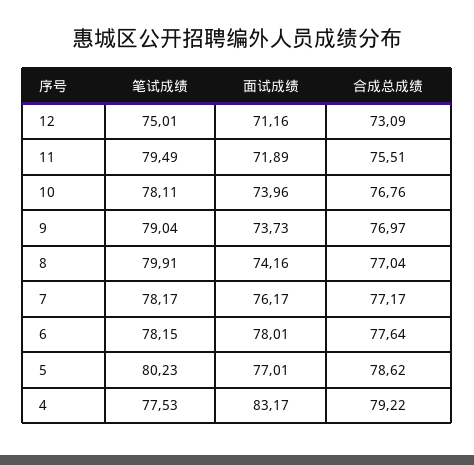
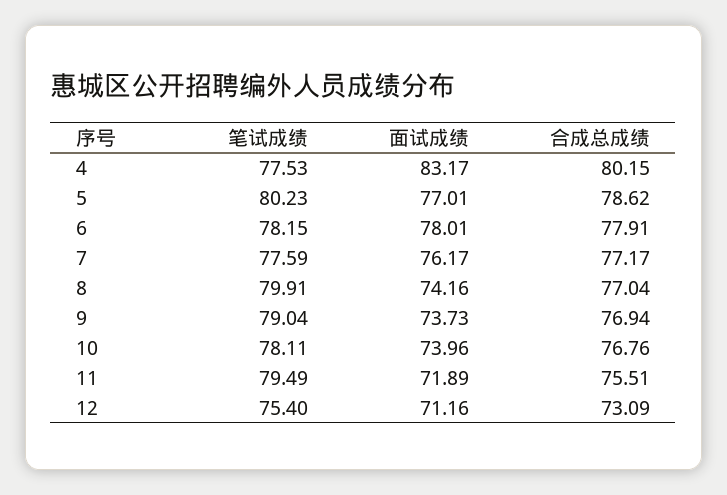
笔试成绩, 12: 75.01 -> 75.4
合成总成绩, 9: 76.97 -> 76.94
笔试成绩, 7: 78.17 -> 77.59
合成总成绩, 6: 77.64 -> 77.91
合成总成绩, 4: 79.22 -> 80.15

